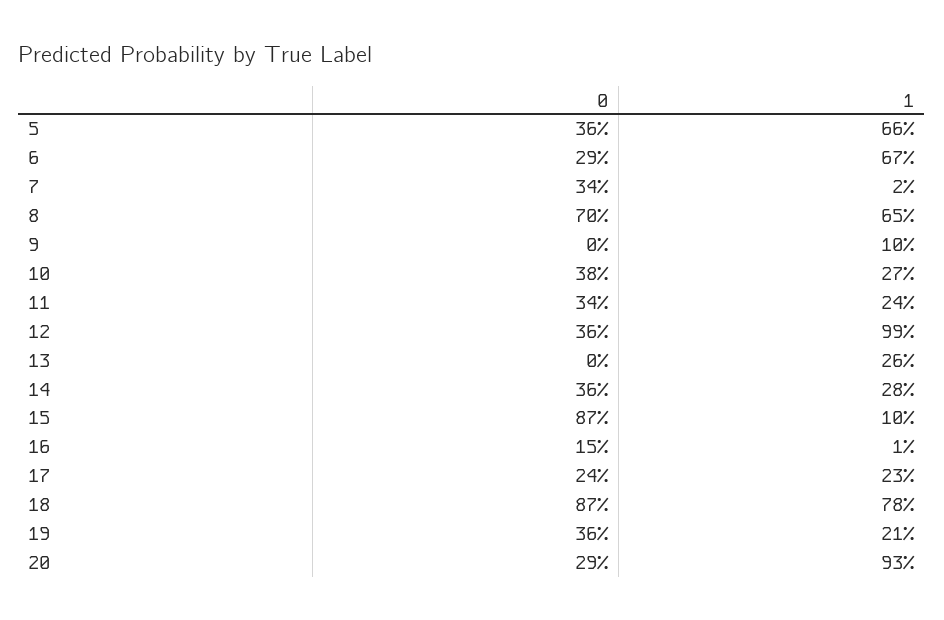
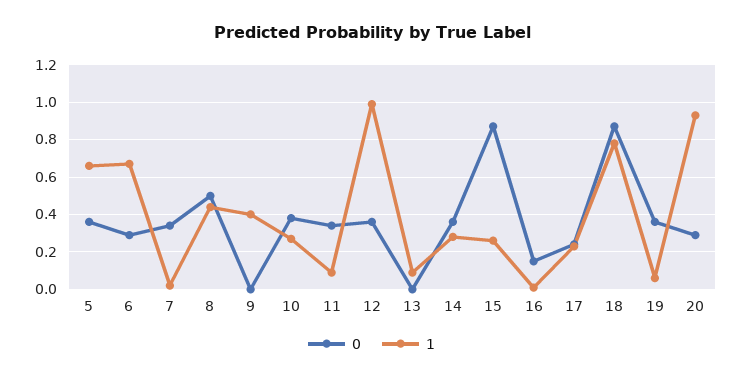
0, 8: 0.7 -> 0.5
1, 8: 0.65 -> 0.45
1, 9: 0.1 -> 0.4
1, 11: 0.24 -> 0.1
1, 13: 0.26 -> 0.1
1, 15: 0.1 -> 0.25
1, 19: 0.21 -> 0.05

